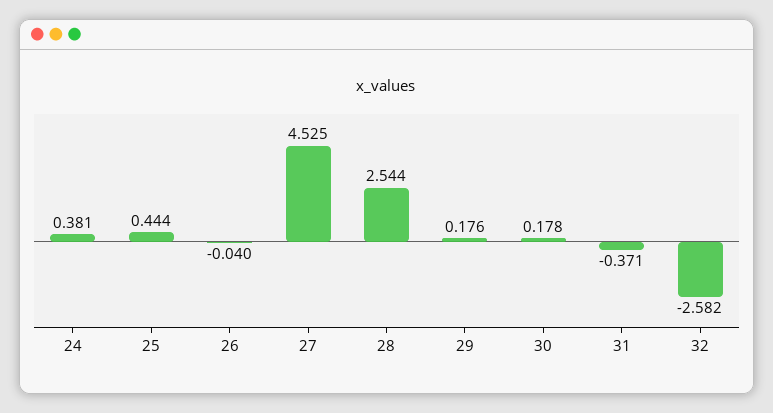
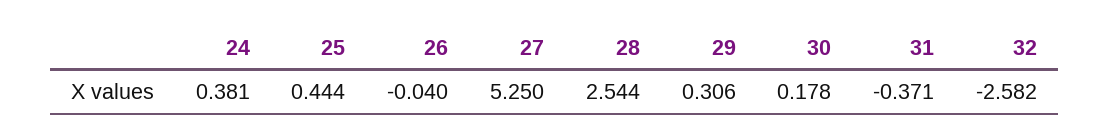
27: 4.525 -> 5.25
29: 0.176 -> 0.306

